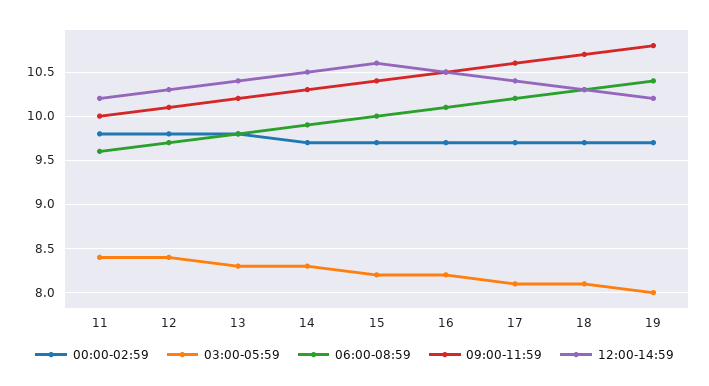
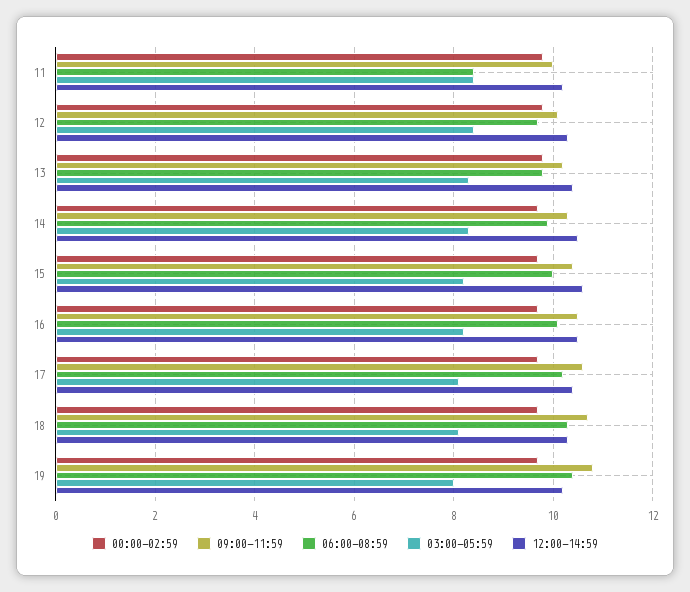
06:00-08:59, 11: 9.6 -> 8.5

